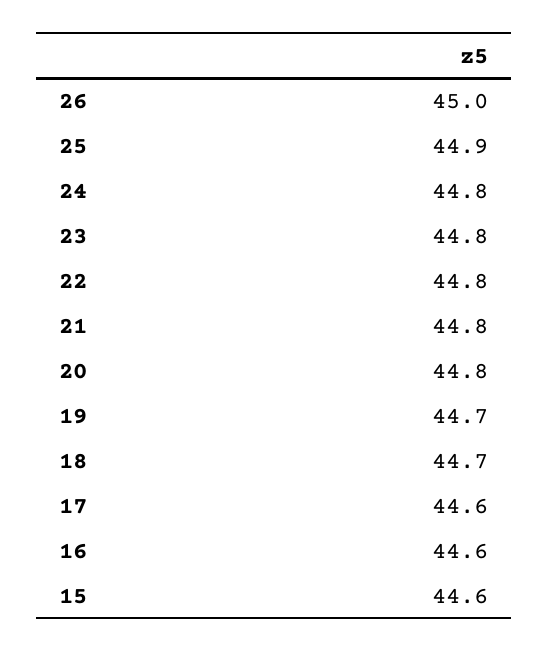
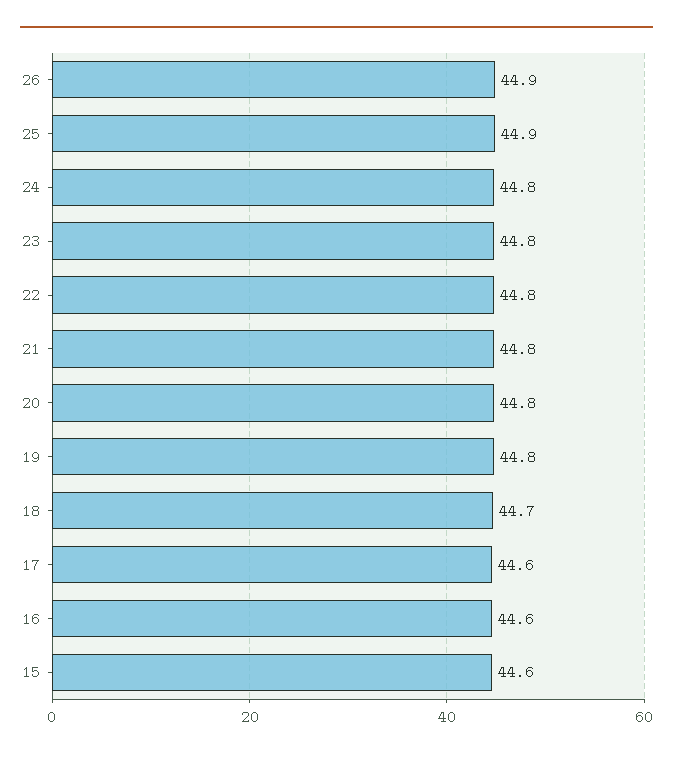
26: 45 -> 44.9
19: 44.7 -> 44.8

